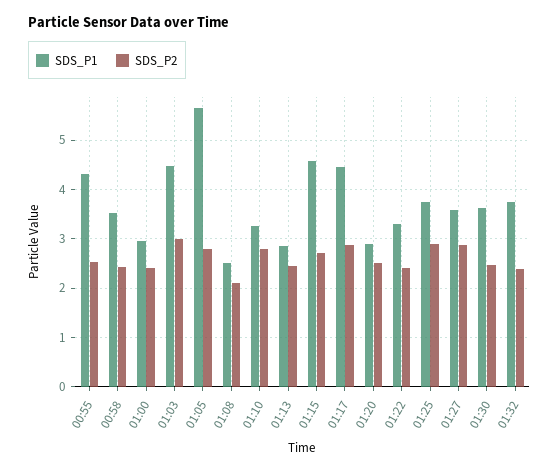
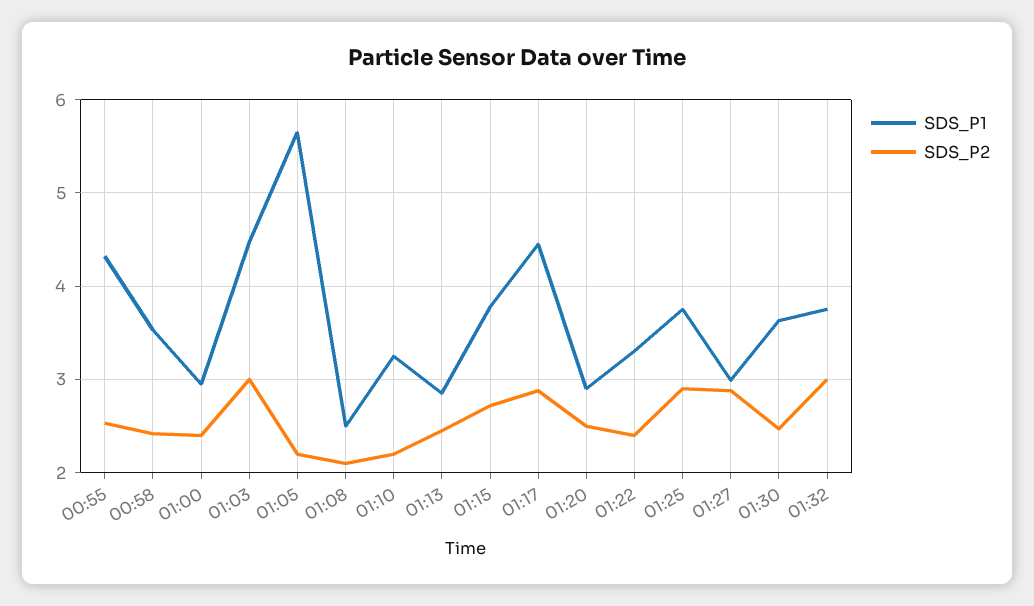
SDS_P2, 01:05: 2.8 -> 2.2
SDS_P2, 01:10: 2.8 -> 2.2
SDS_P1, 01:15: 4.6 -> 3.8
SDS_P1, 01:27: 3.6 -> 3
SDS_P2, 01:32: 2.4 -> 3

